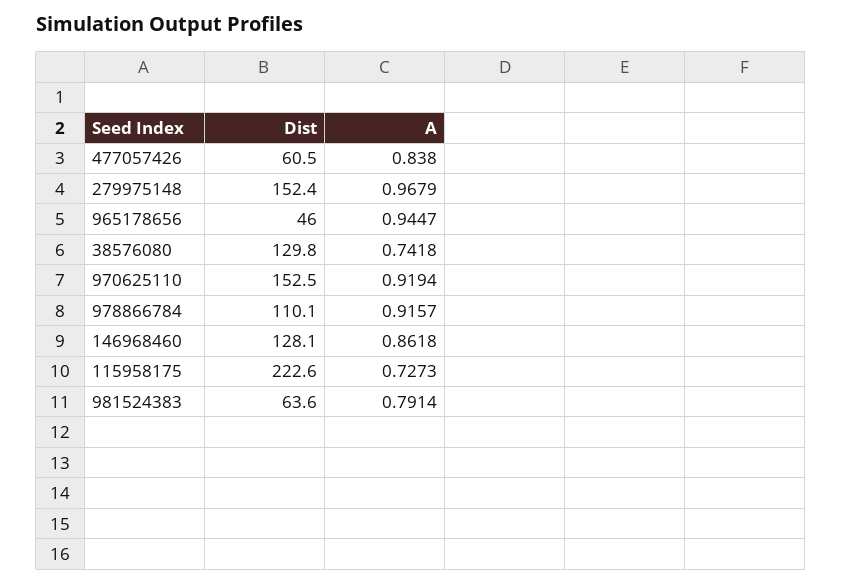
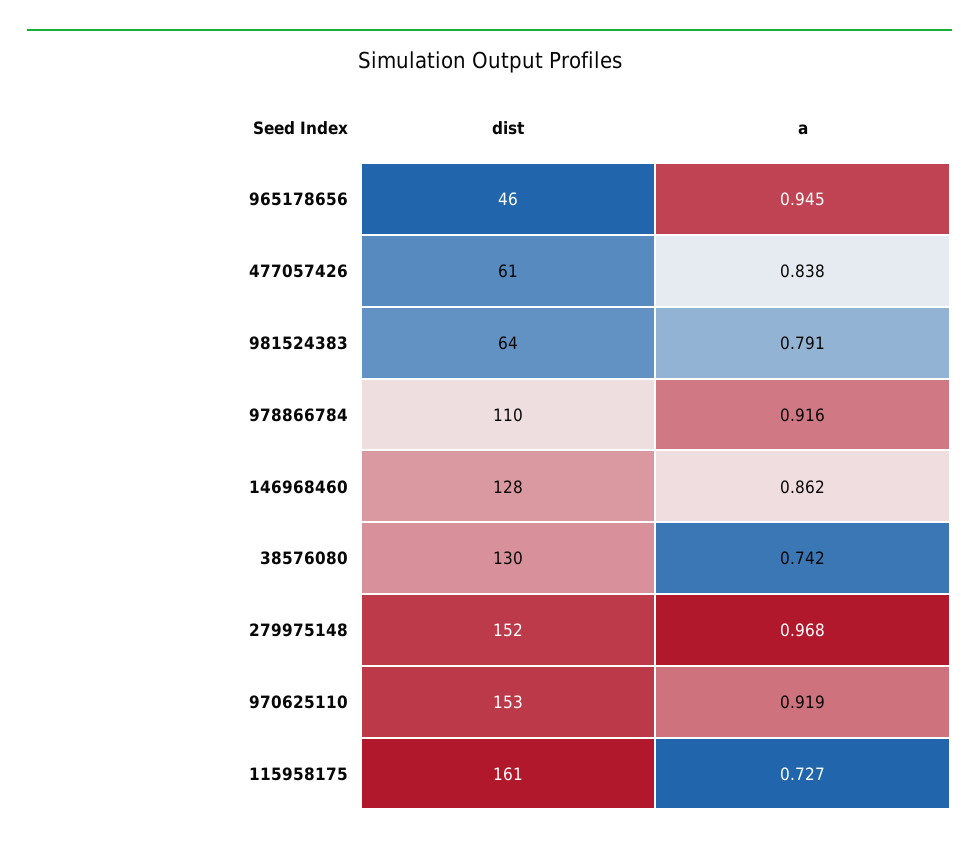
Dist, 115958175: 222.6 -> 161

